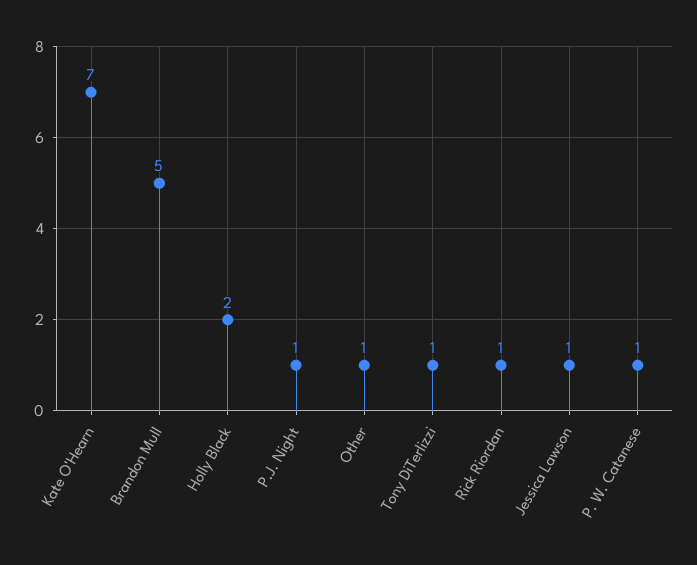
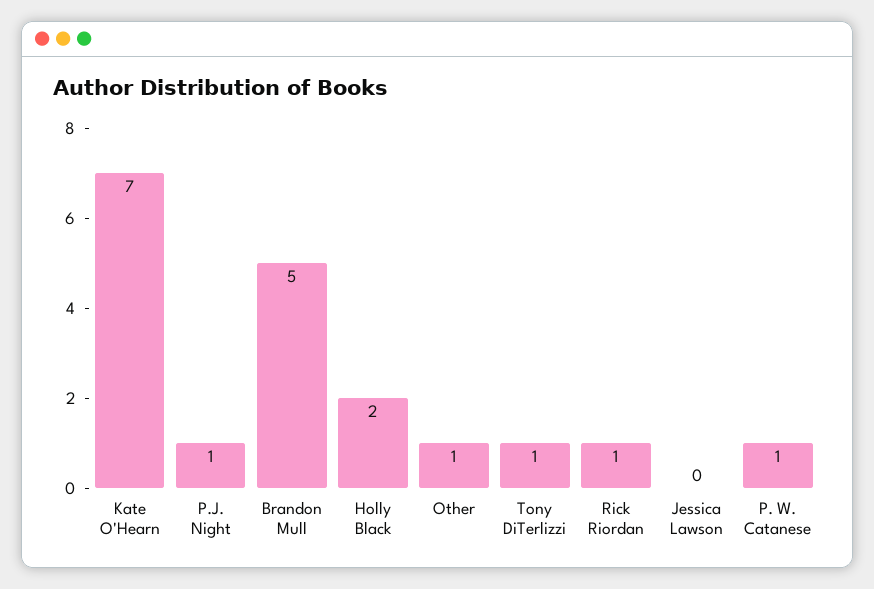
Jessica Lawson: 1 -> 0

